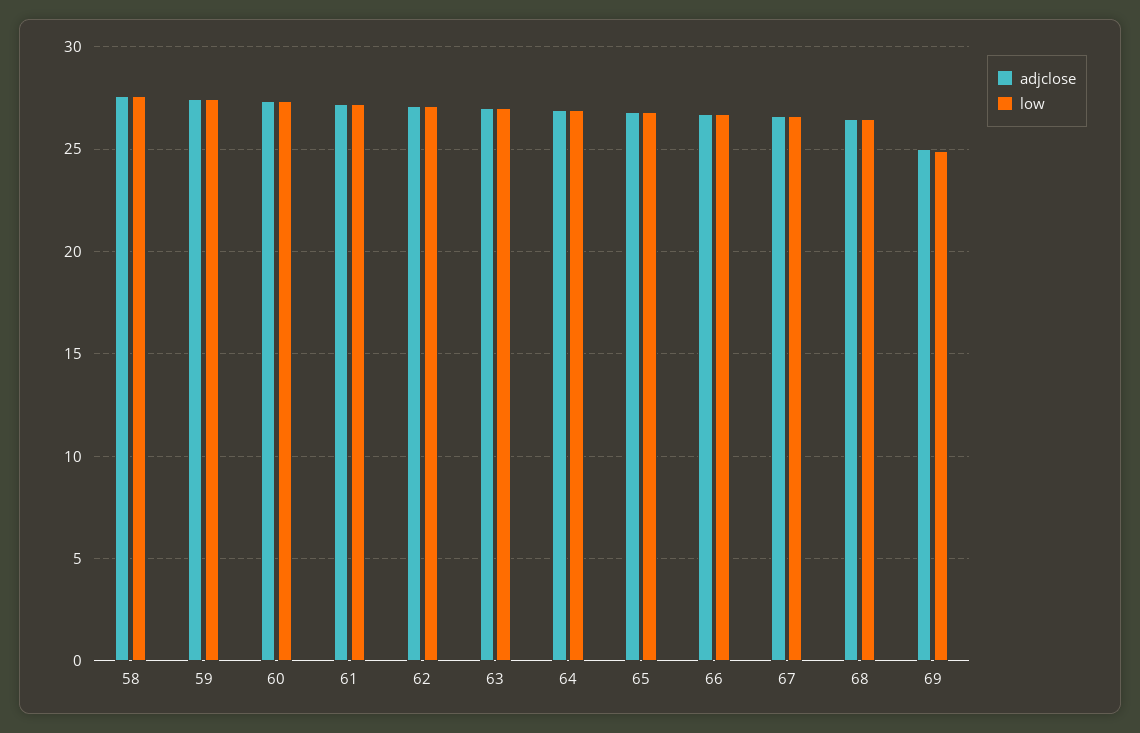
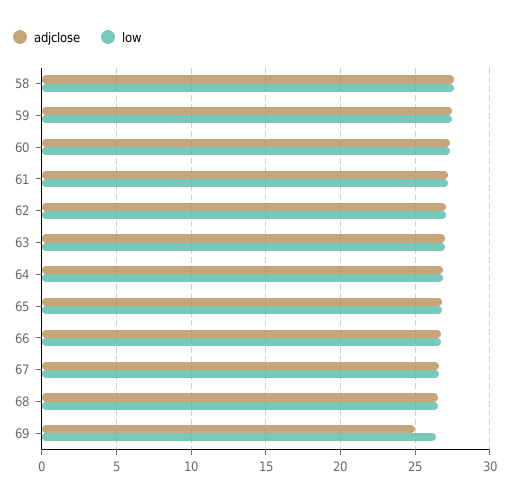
low, 69: 25 -> 26.5

